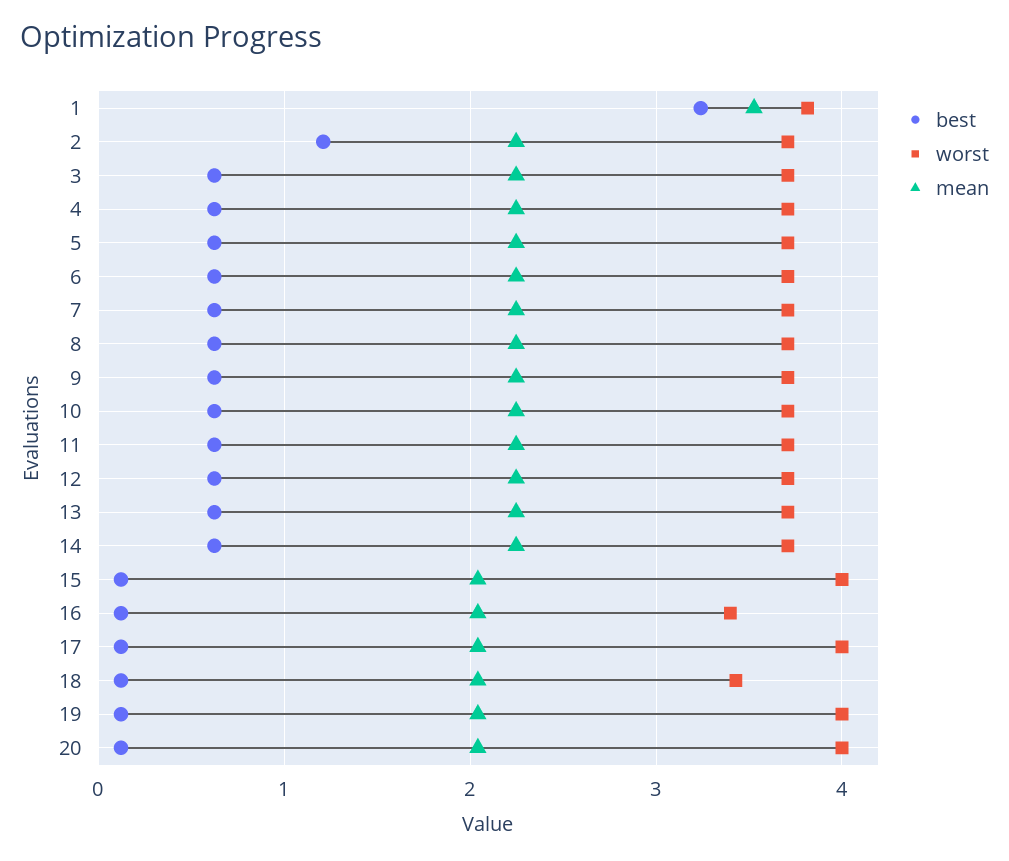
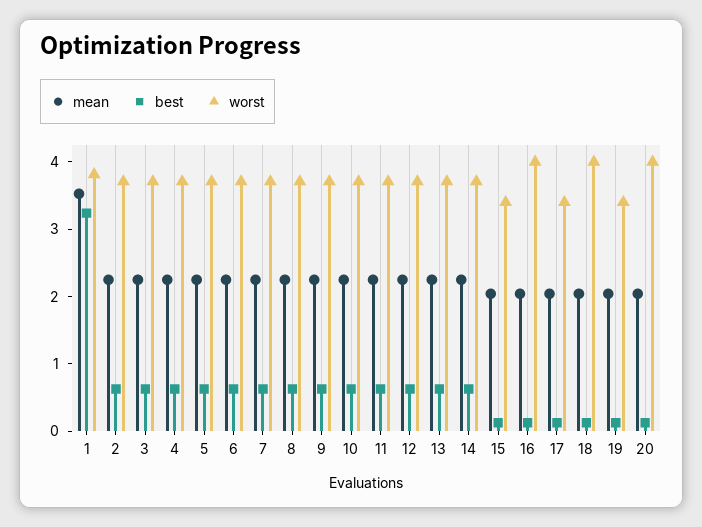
best, 2: 1.2 -> 0.6
worst, 15: 4 -> 3.4
worst, 16: 3.4 -> 4
worst, 17: 4 -> 3.4
worst, 18: 3.4 -> 4
worst, 19: 4 -> 3.4

